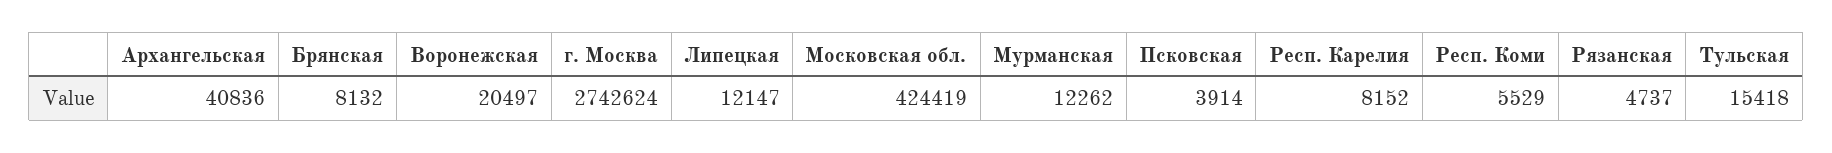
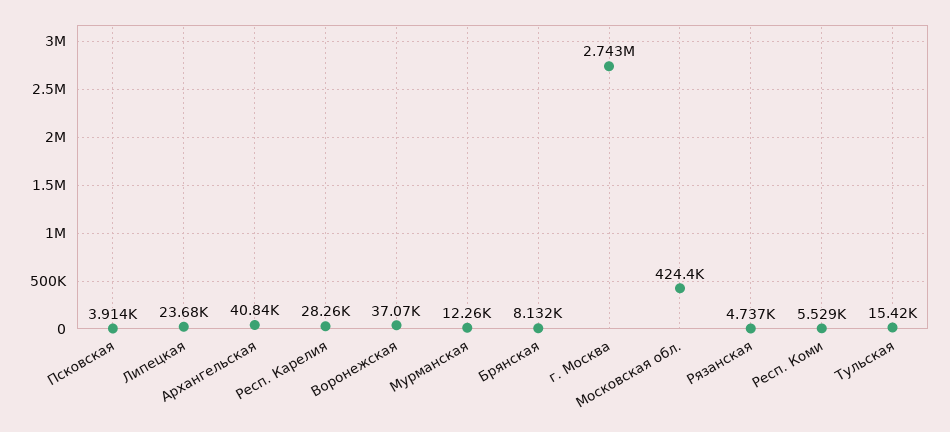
Воронежская: 20497 -> 37070
Липецкая: 12147 -> 23680
Респ. Карелия: 8152 -> 28260

